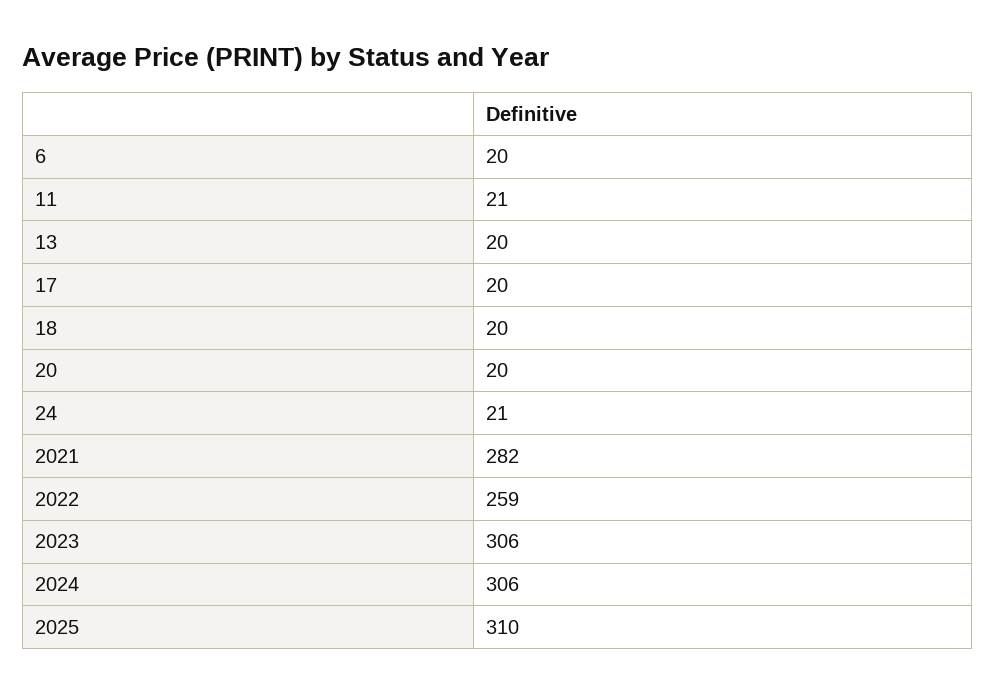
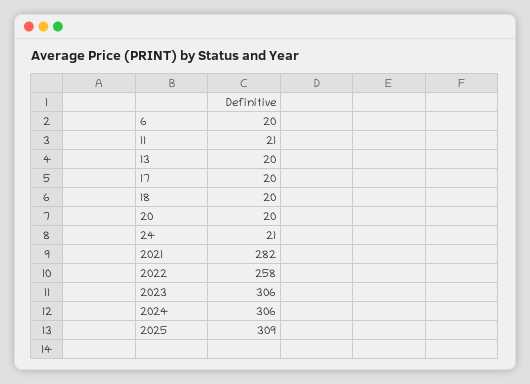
2022: 259 -> 258
2025: 310 -> 309

